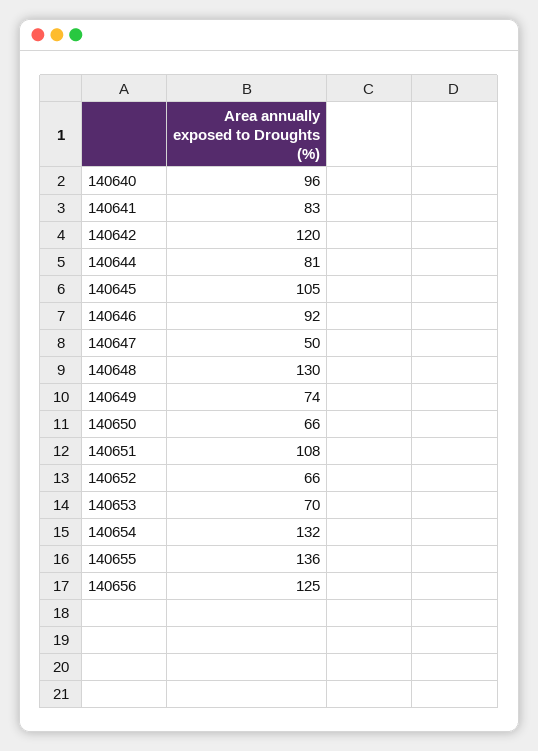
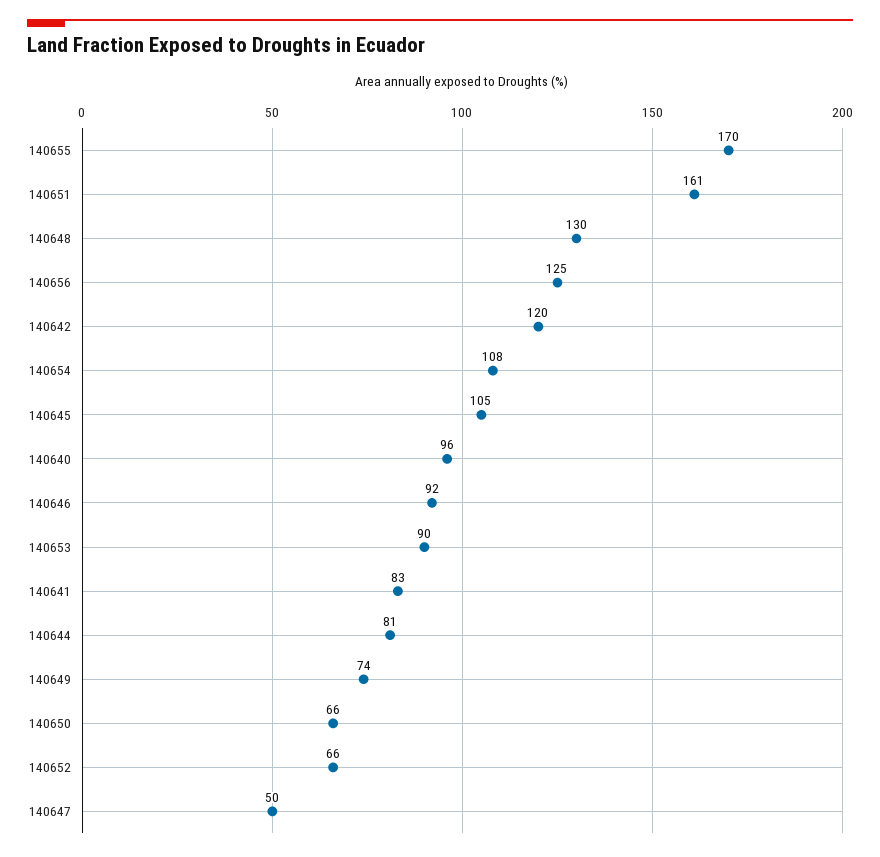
140651: 108 -> 161
140653: 70 -> 90
140654: 132 -> 108
140655: 136 -> 170

